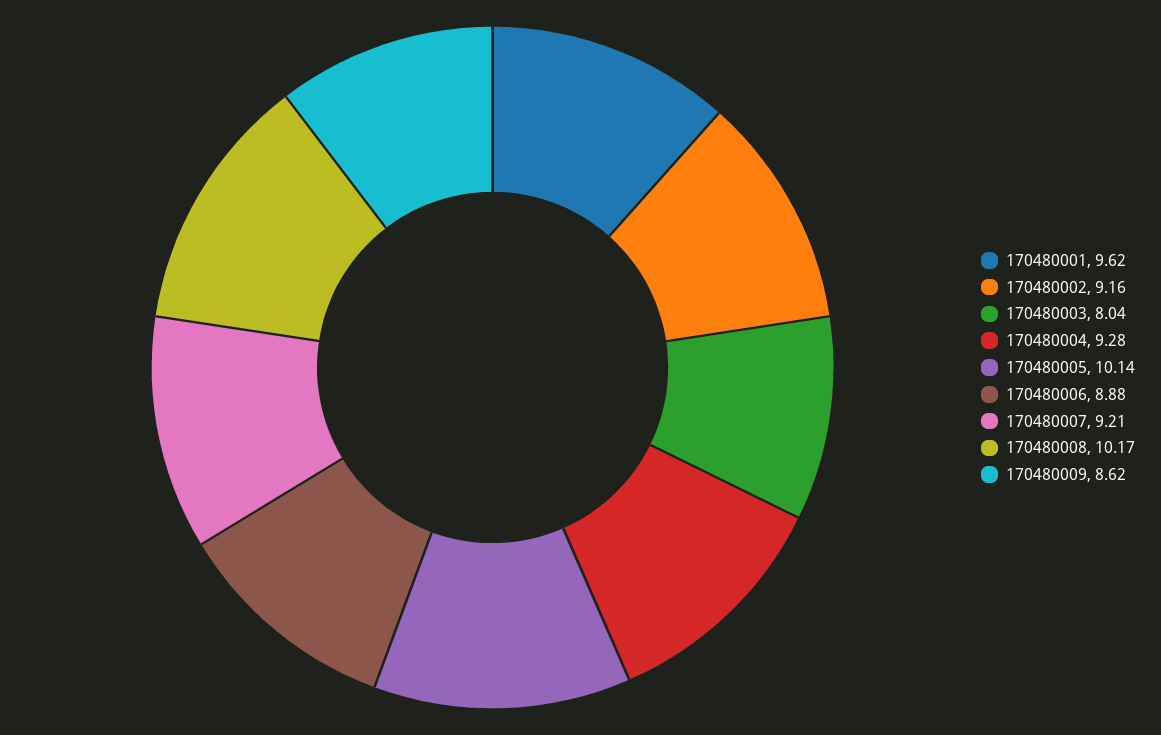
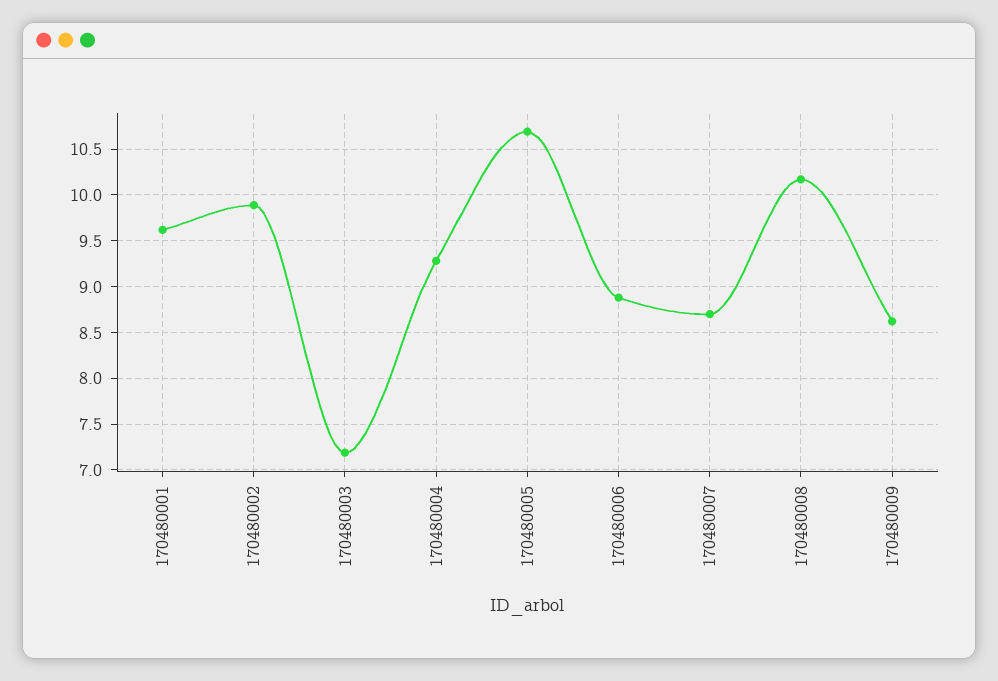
170480002: 9.16 -> 9.9
170480003: 8.04 -> 7.2
170480005: 10.14 -> 10.7
170480007: 9.21 -> 8.7

